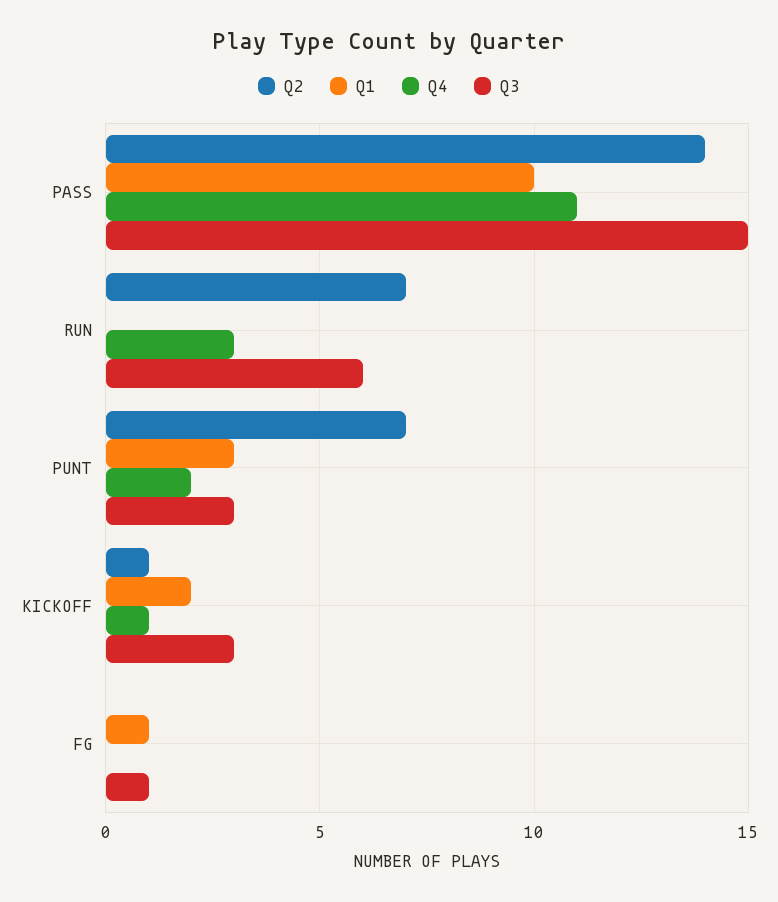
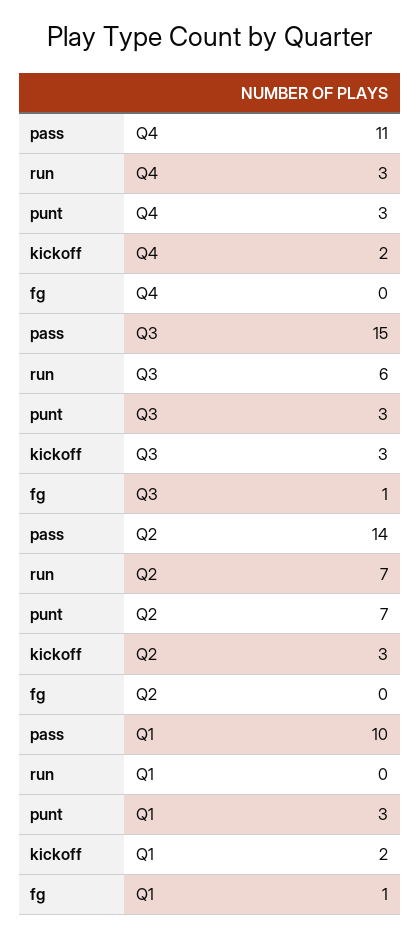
Q4, PUNT: 2 -> 3
Q2, KICKOFF: 1 -> 3
Q4, KICKOFF: 1 -> 2

